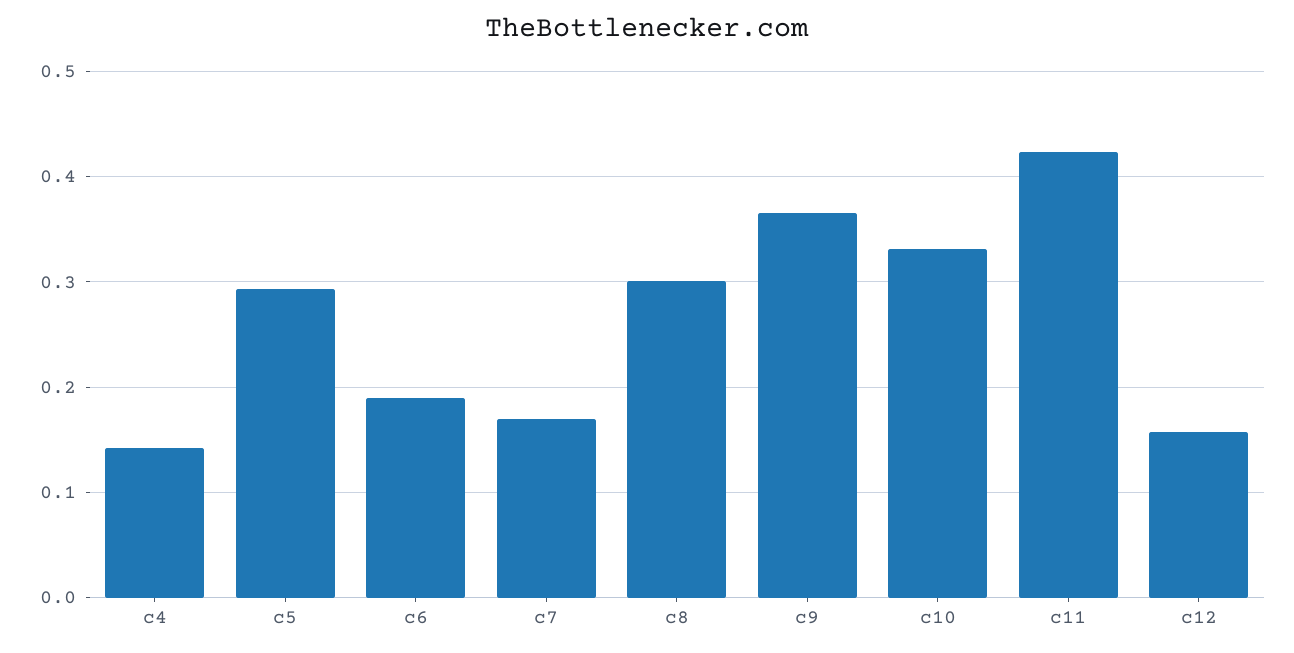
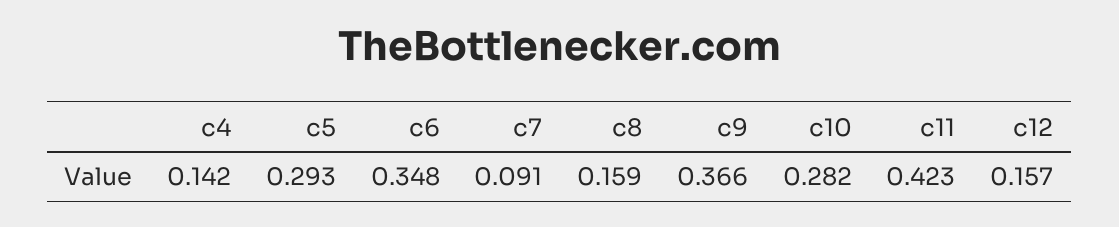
c6: 0.19 -> 0.348
c7: 0.17 -> 0.091
c8: 0.3 -> 0.159
c10: 0.33 -> 0.282

